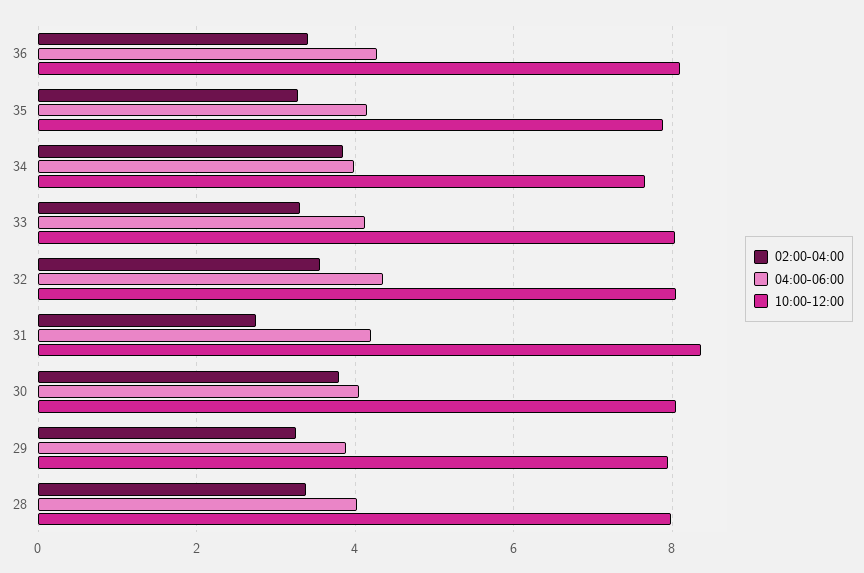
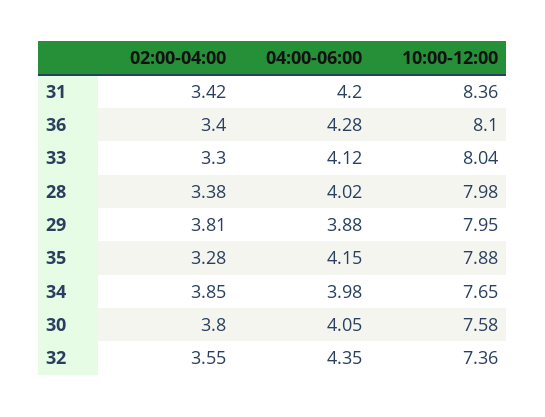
10:00-12:00, 32: 8 -> 7.36
02:00-04:00, 31: 2.8 -> 3.42
10:00-12:00, 30: 8 -> 7.58
02:00-04:00, 29: 3.2 -> 3.81

